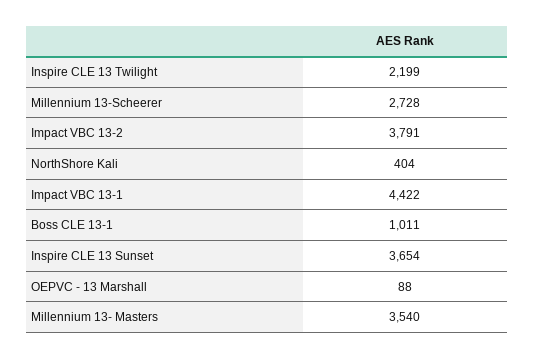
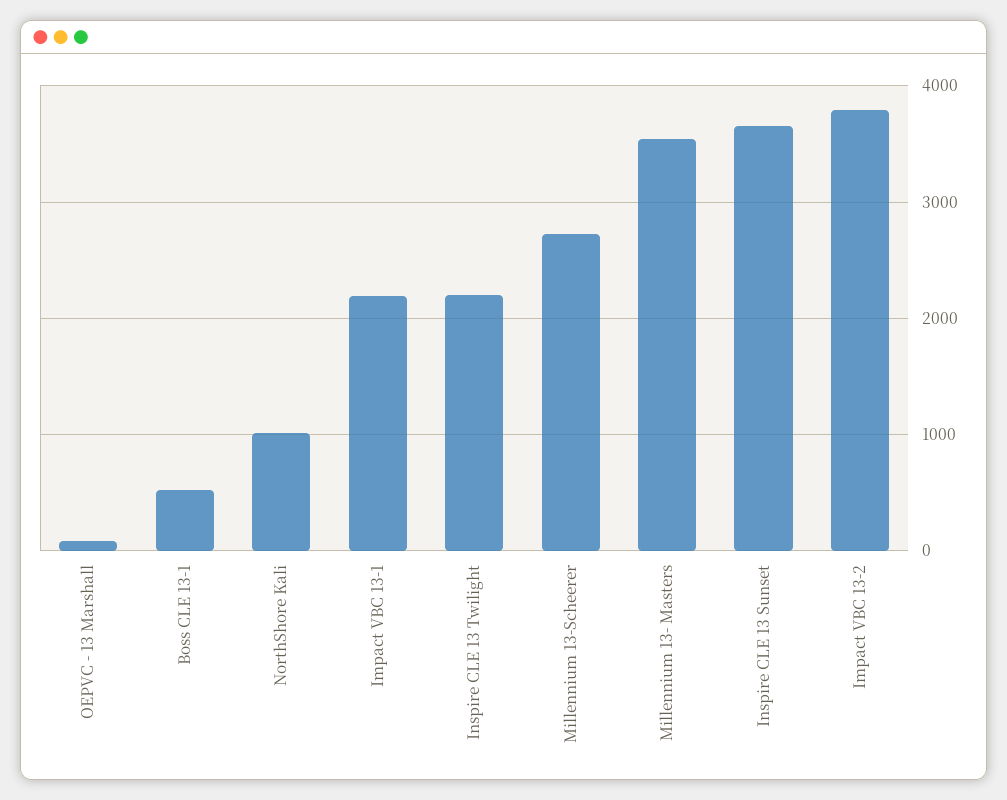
NorthShore Kali: 404 -> 1000
Impact VBC 13-1: 4422 -> 2200
Boss CLE 13-1: 1011 -> 500

